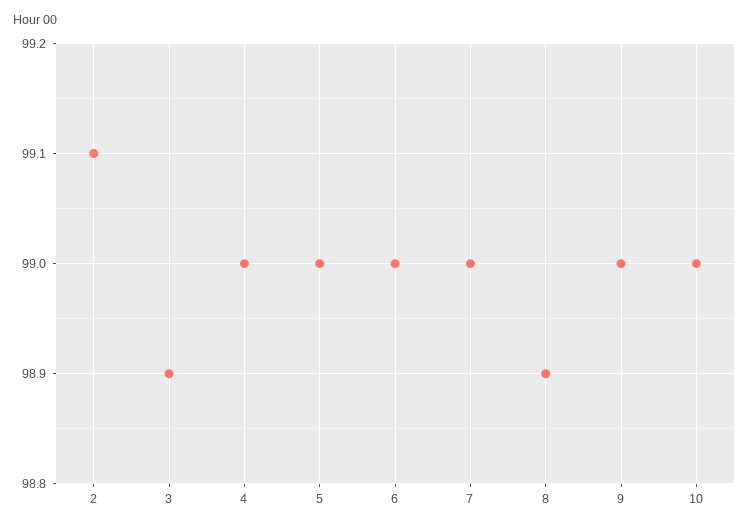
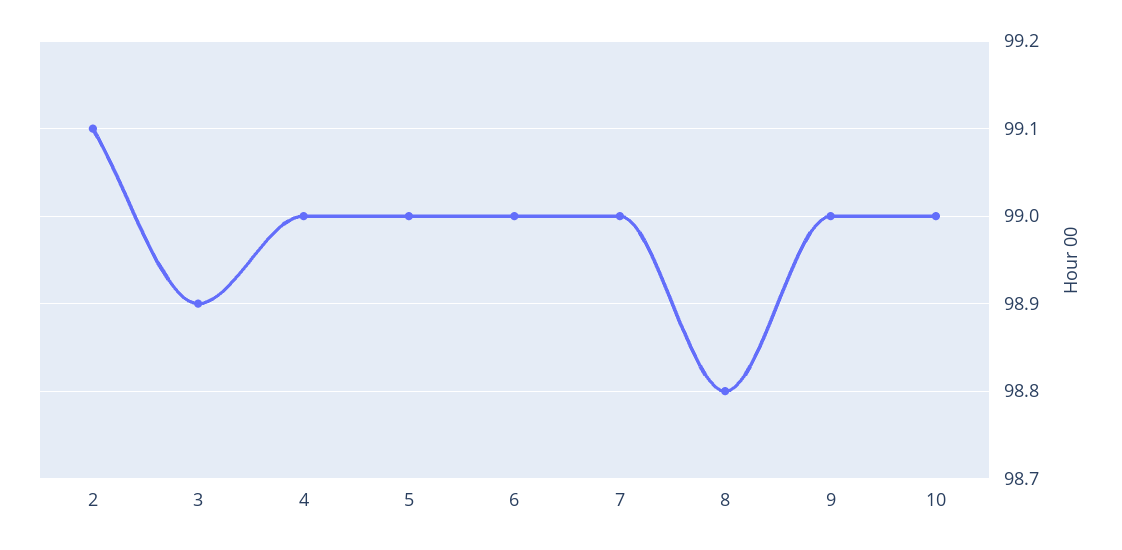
8: 98.9 -> 98.8

